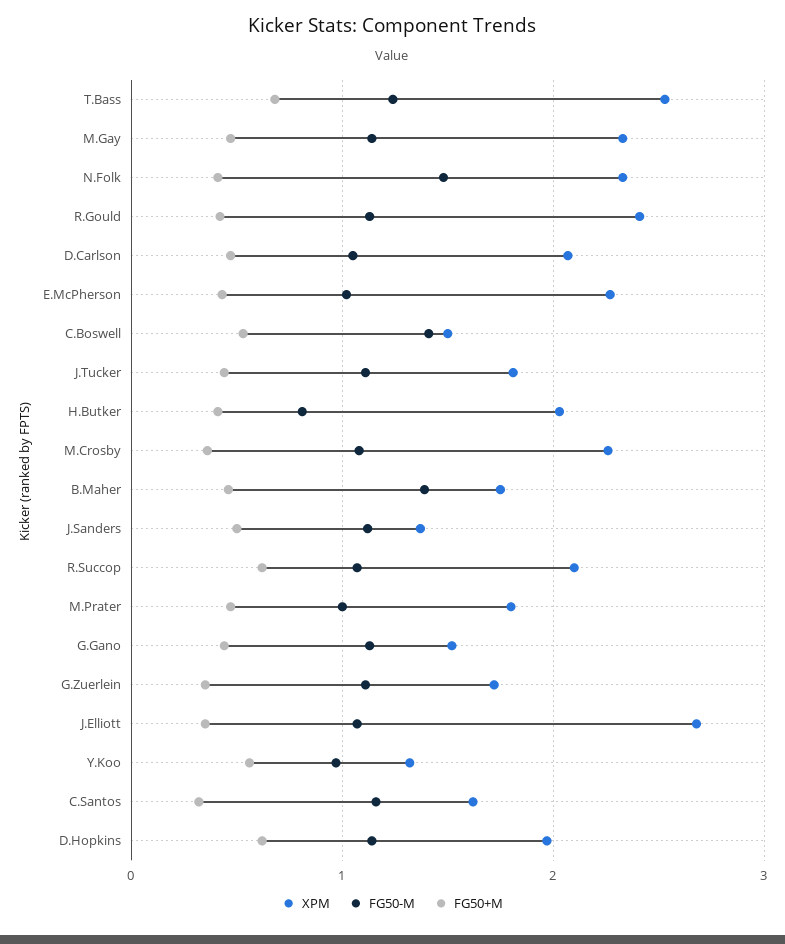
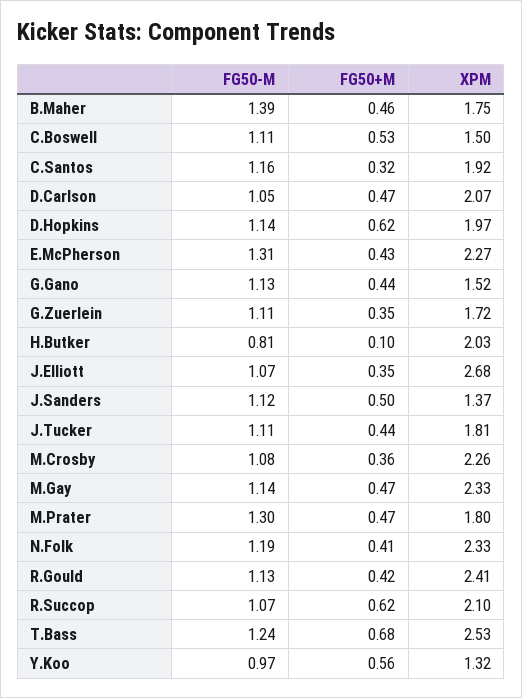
FG50-M, N.Folk: 1.5 -> 1.19
FG50-M, E.McPherson: 1 -> 1.31
FG50-M, C.Boswell: 1.4 -> 1.11
FG50+M, H.Butker: 0.4 -> 0.1
FG50-M, M.Prater: 1 -> 1.3
XPM, C.Santos: 1.6 -> 1.92

